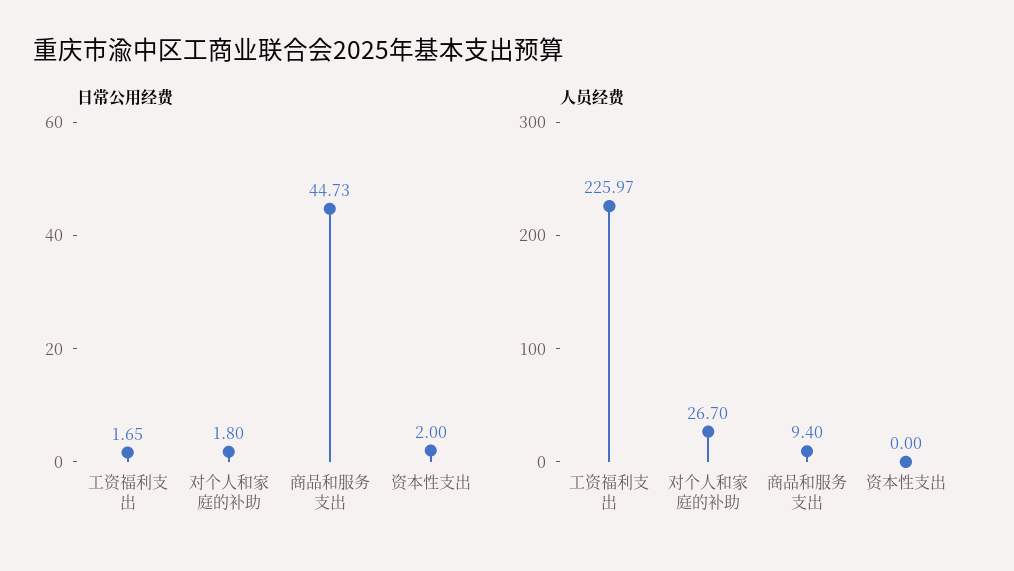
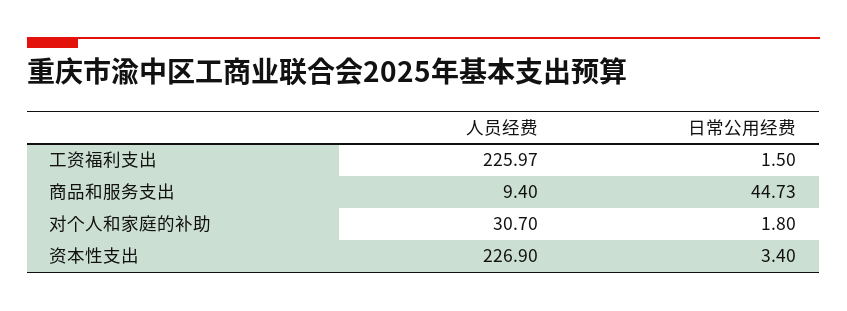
日常公用经费, 工资福利支出: 1.65 -> 1.5
日常公用经费, 资本性支出: 2 -> 3.4
人员经费, 对个人和家庭的补助: 26.7 -> 30.7
人员经费, 资本性支出: 0 -> 226.9

